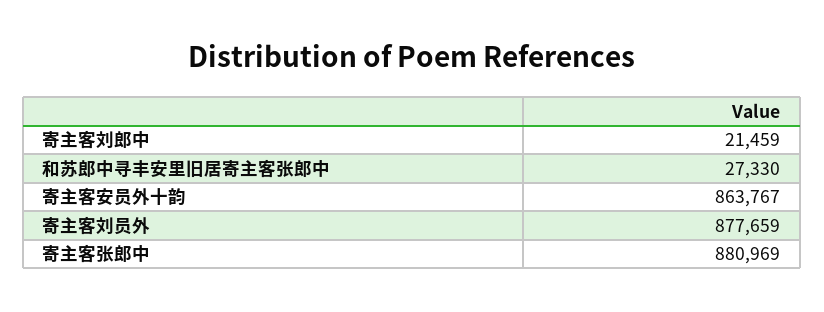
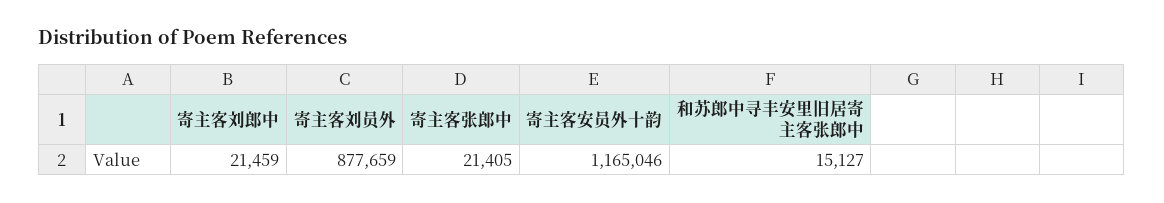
和苏郎中寻丰安里旧居寄主客张郎中: 27330 -> 15127
寄主客安员外十韵: 863767 -> 1165046
寄主客张郎中: 880969 -> 21405

